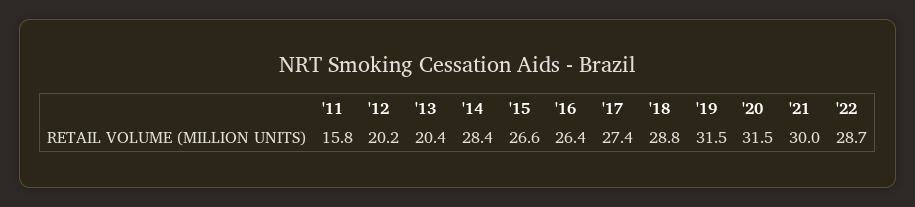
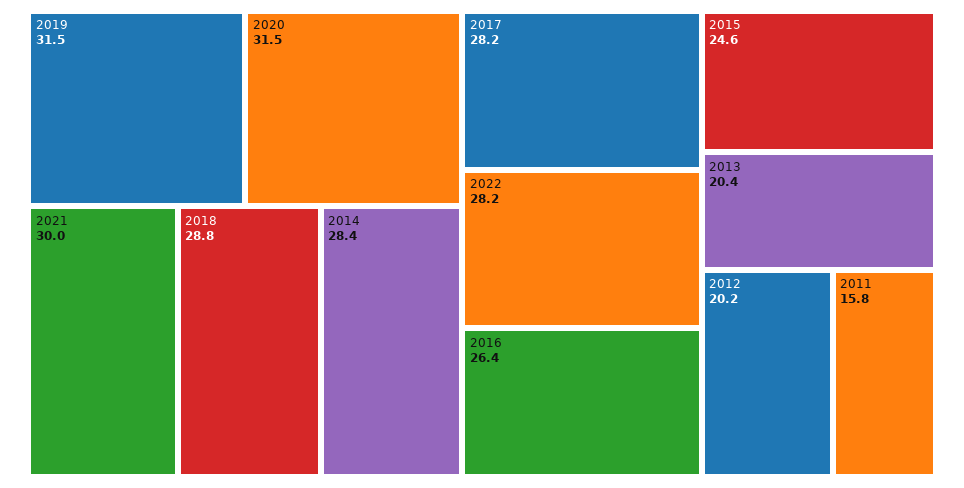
'15: 26.6 -> 24.6
'17: 27.4 -> 28.2
'22: 28.7 -> 28.2

